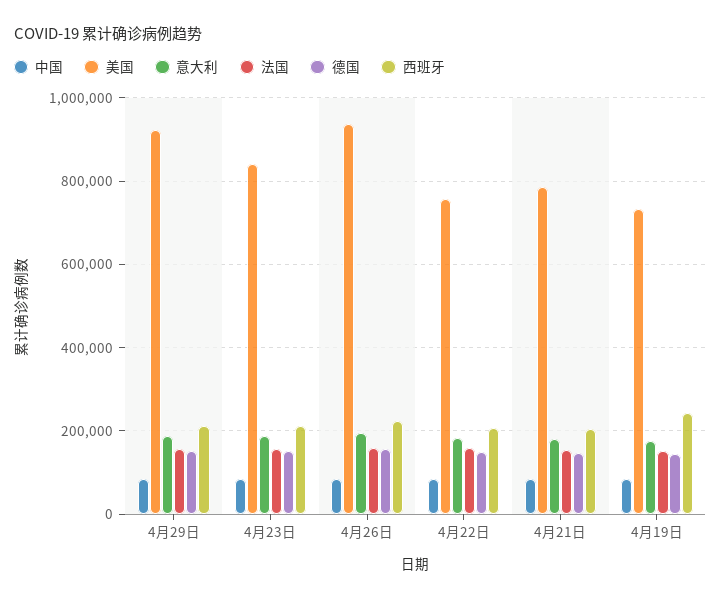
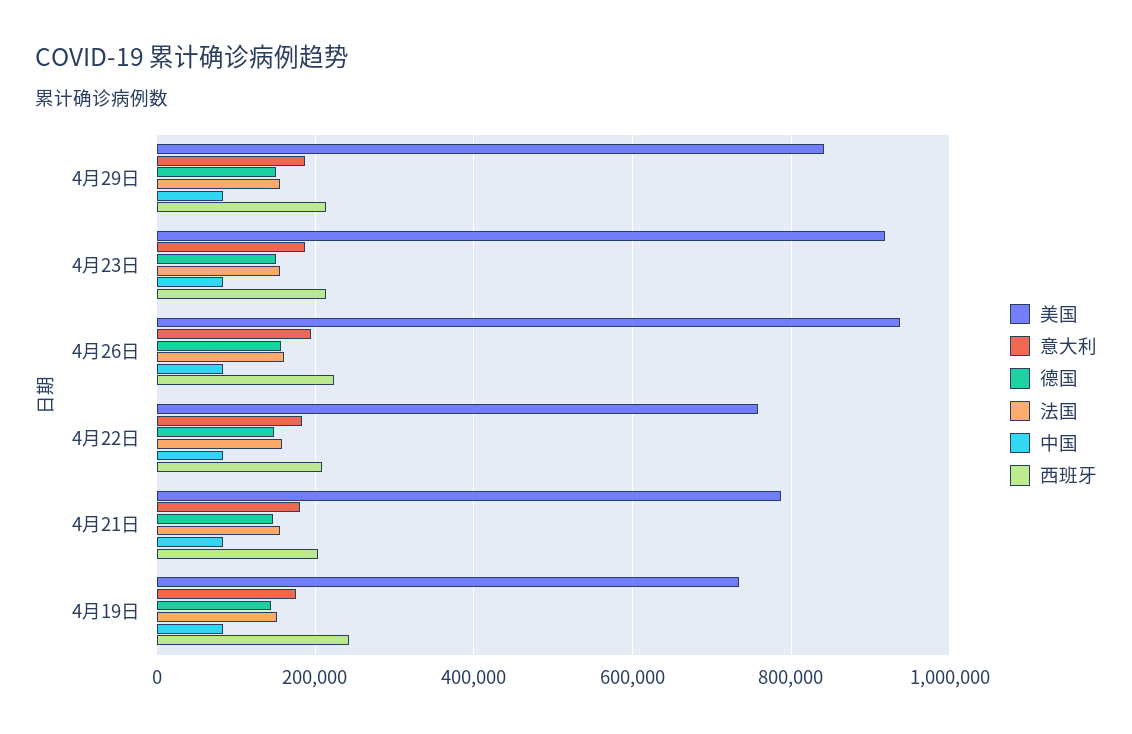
美国, 4月29日: 920000 -> 840000
美国, 4月23日: 840000 -> 920000

